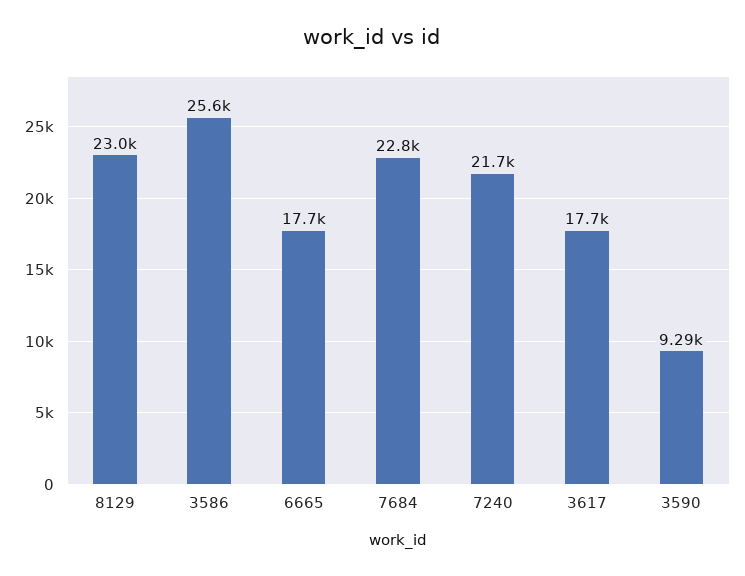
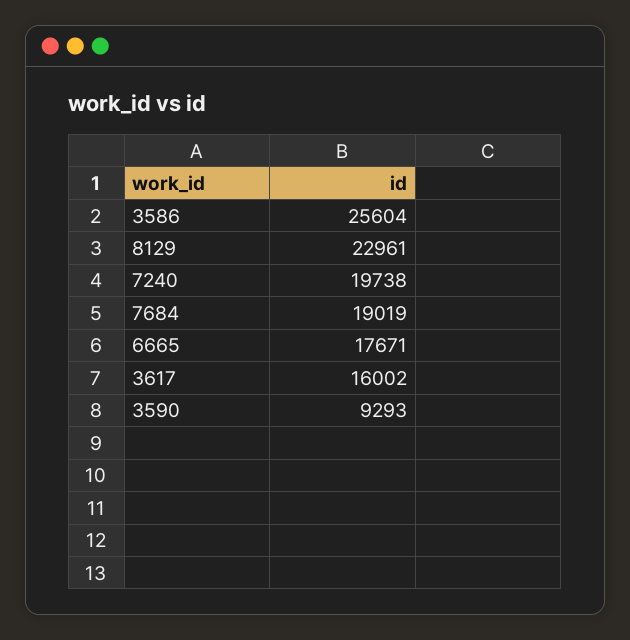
7684: 22800 -> 19019
7240: 21700 -> 19738
3617: 17700 -> 16002

